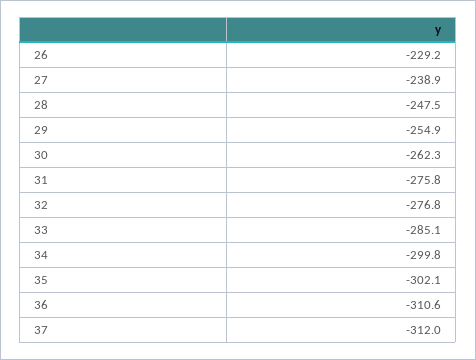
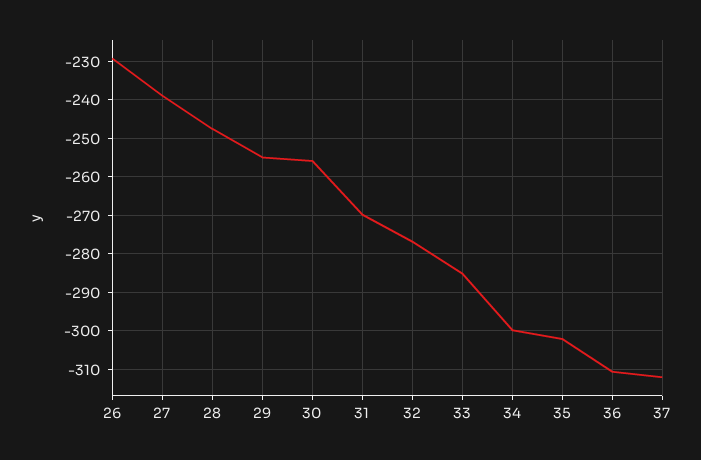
30: -262.3 -> -256
31: -275.8 -> -270

